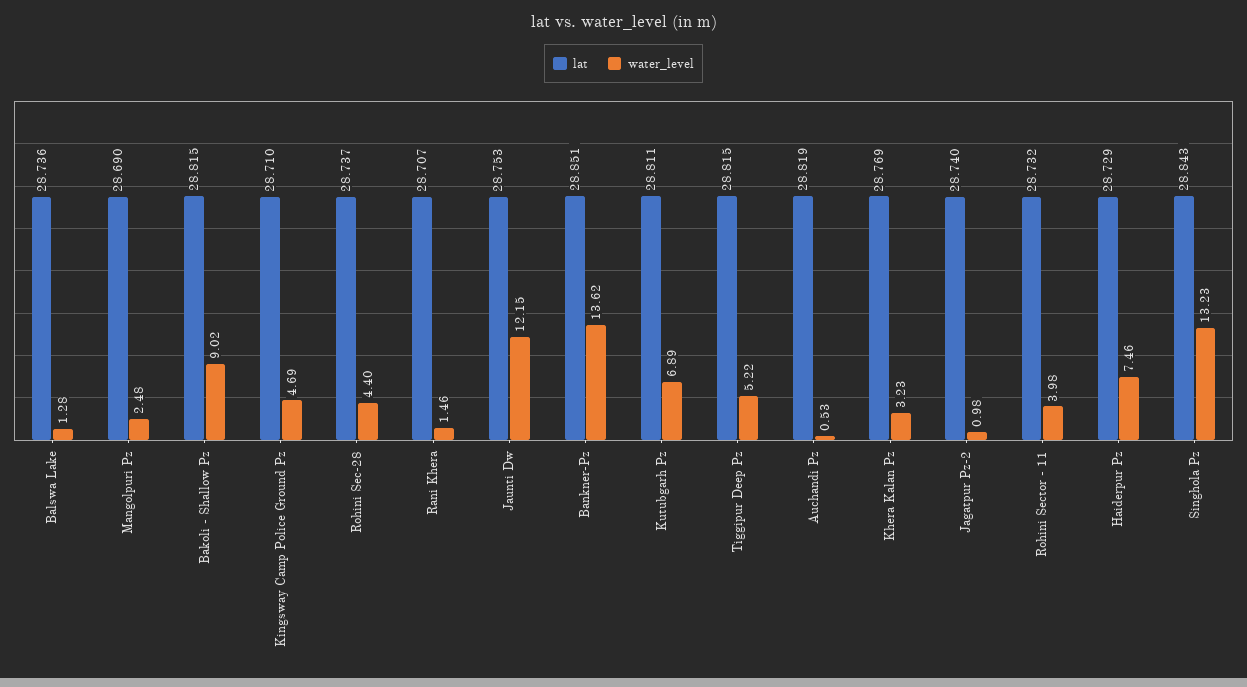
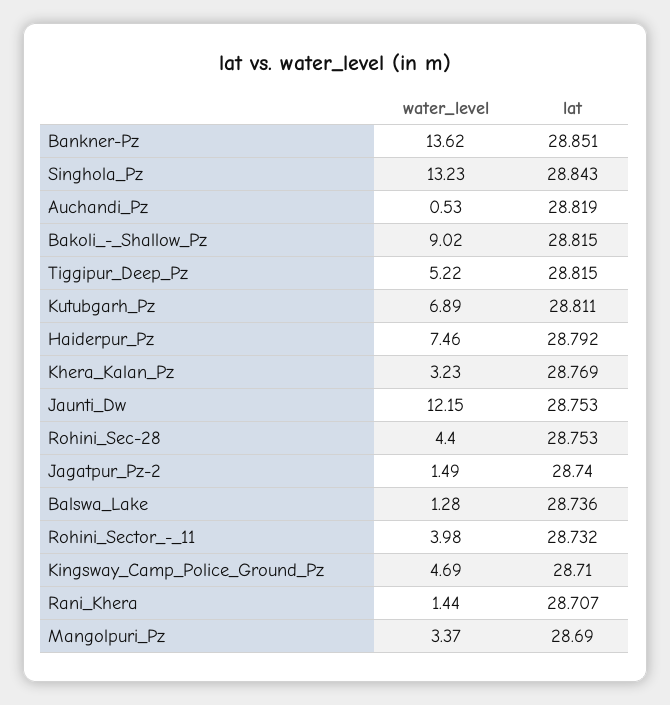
water_level, Mangolpuri Pz: 2.48 -> 3.37
lat, Rohini Sec-28: 28.737 -> 28.753
water_level, Rani Khera: 1.46 -> 1.44
water_level, Jagatpur Pz-2: 0.98 -> 1.49
lat, Haiderpur Pz: 28.729 -> 28.792

